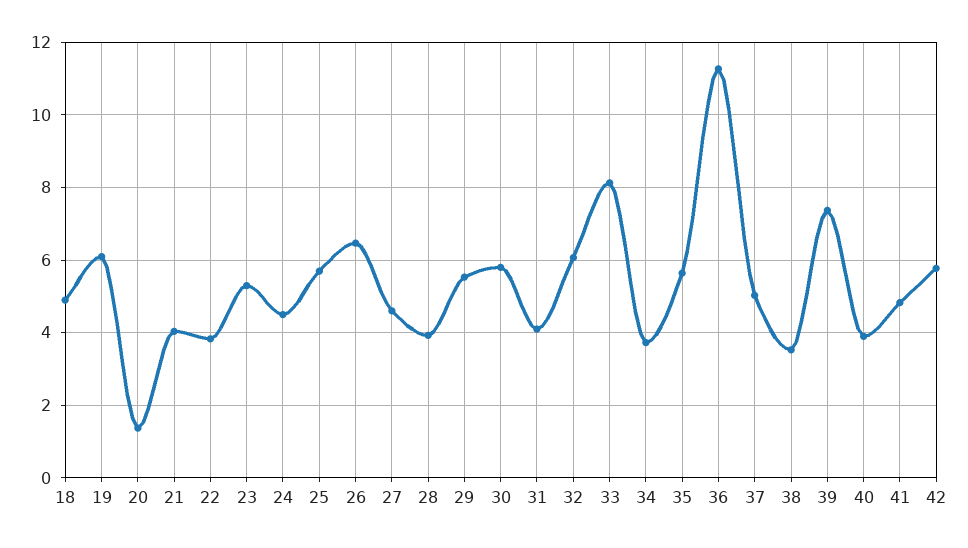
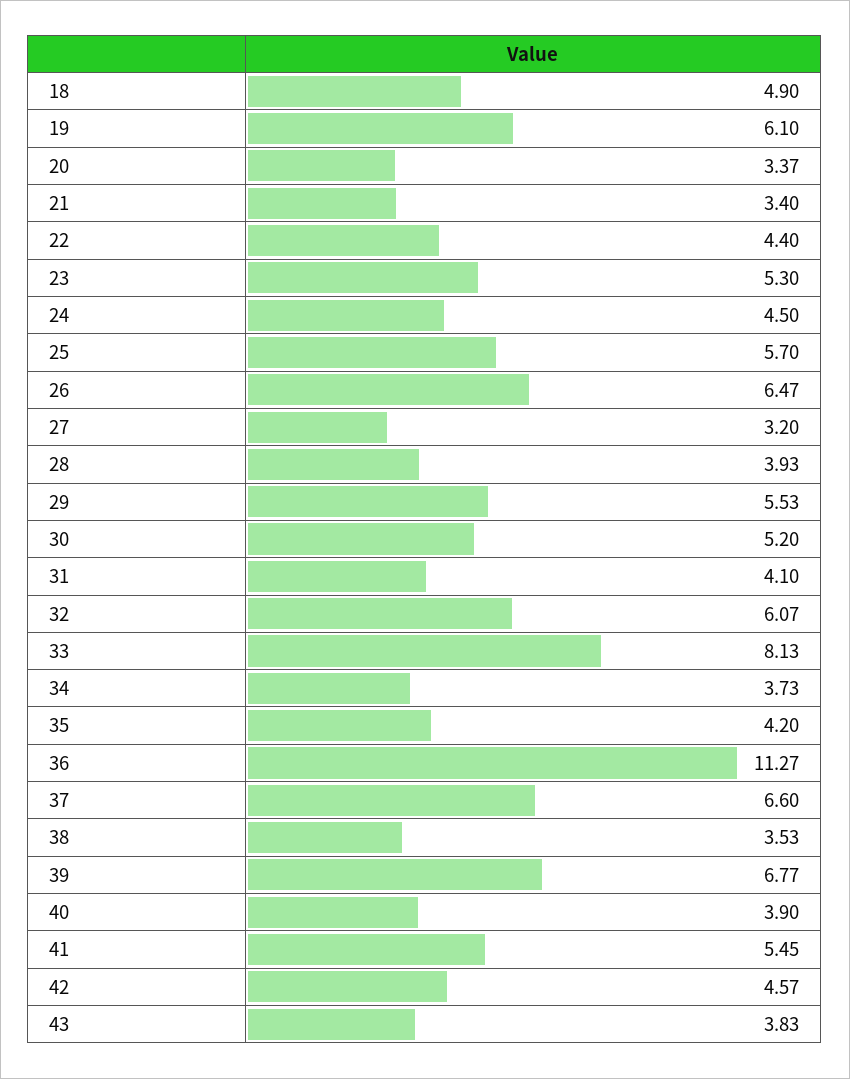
20: 1.4 -> 3.37
21: 4 -> 3.4
22: 3.8 -> 4.4
27: 4.6 -> 3.2
30: 5.8 -> 5.2
35: 5.6 -> 4.2
37: 5 -> 6.6
39: 7.4 -> 6.77
41: 4.8 -> 5.45
42: 5.8 -> 4.57
43: none -> 3.83

